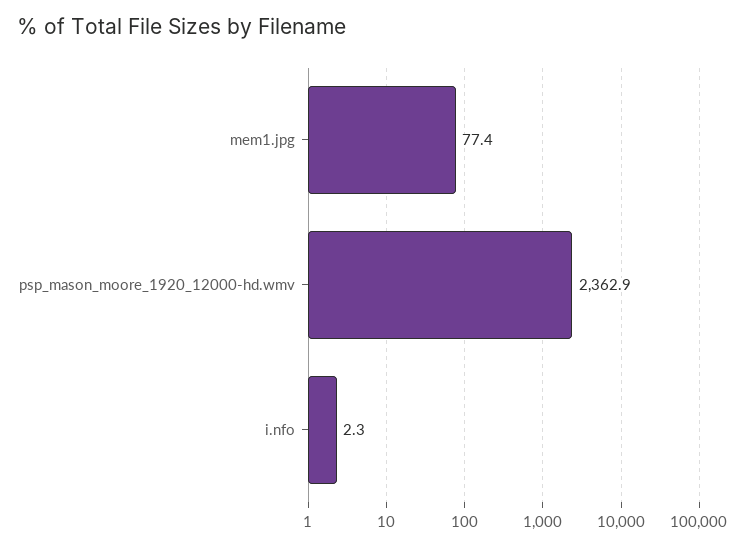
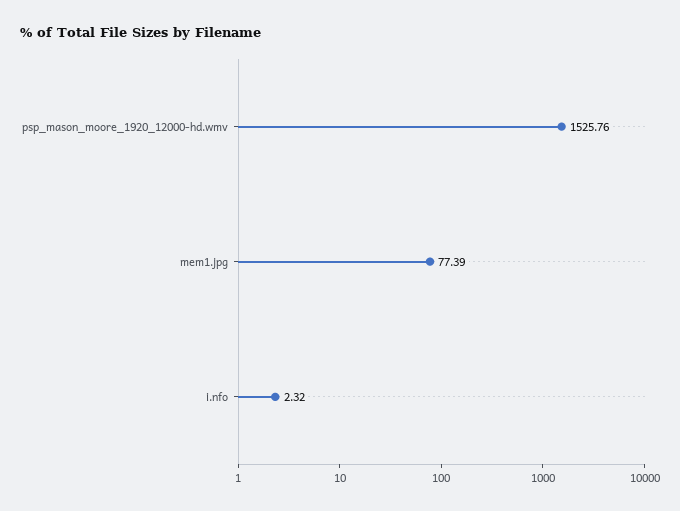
psp_mason_moore_1920_12000-hd.wmv: 2362.9 -> 1525.76

